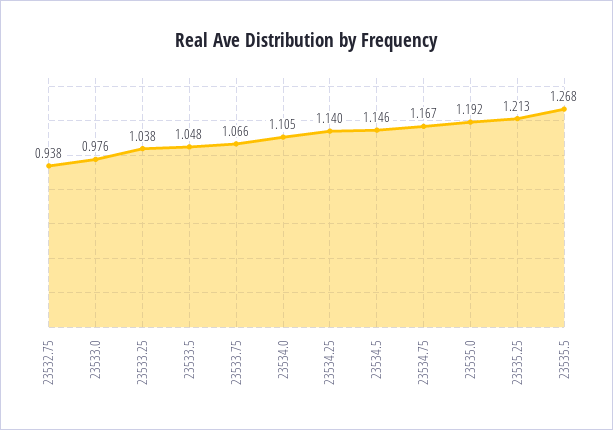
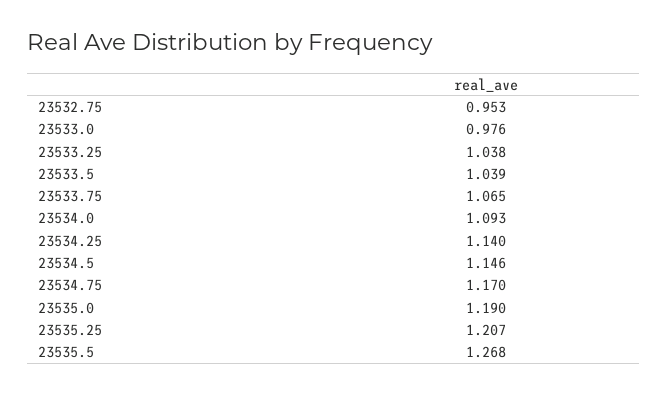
23532.75: 0.938 -> 0.953
23533.5: 1.048 -> 1.039
23533.75: 1.066 -> 1.065
23534.0: 1.105 -> 1.093
23534.75: 1.167 -> 1.17
23535.0: 1.192 -> 1.19
23535.25: 1.213 -> 1.207

